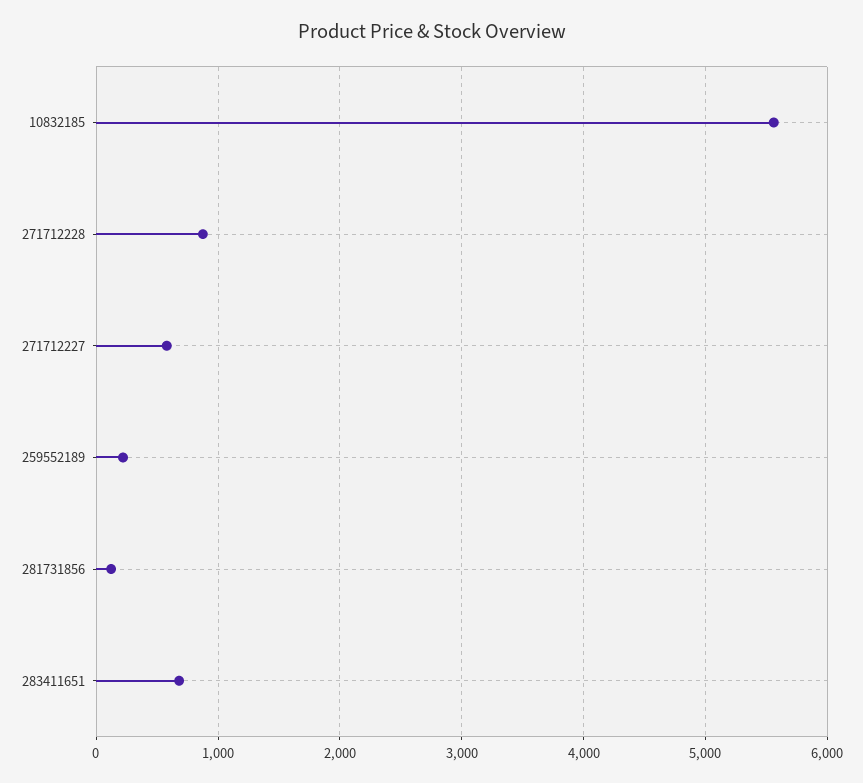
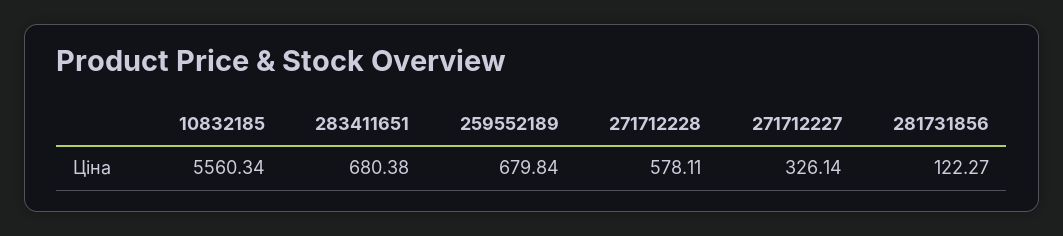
271712228: 900 -> 578.11
271712227: 600 -> 326.14
259552189: 200 -> 679.84

